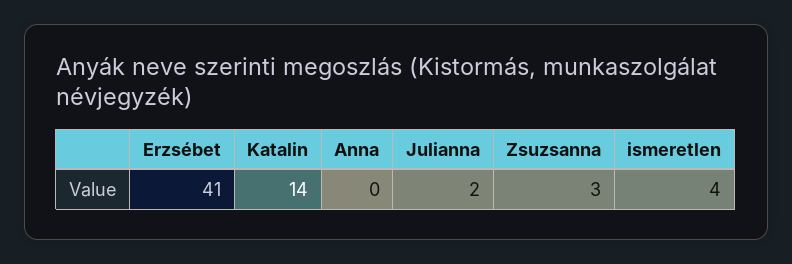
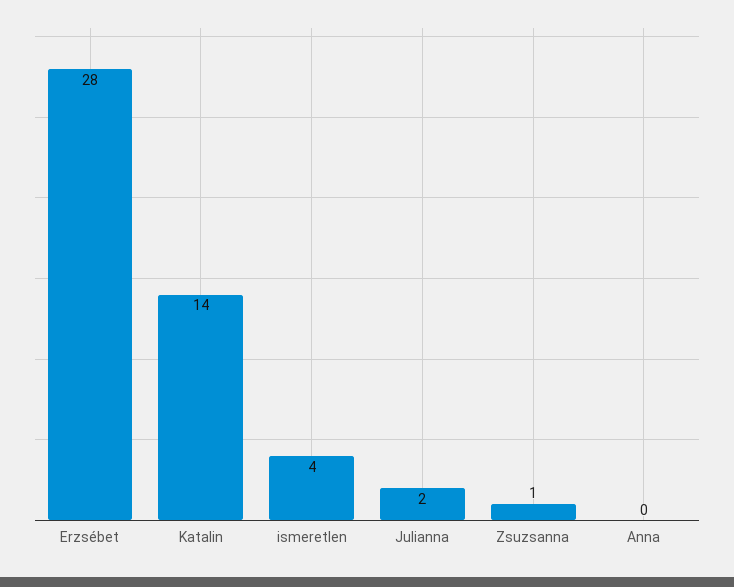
Erzsébet: 41 -> 28
Zsuzsanna: 3 -> 1

